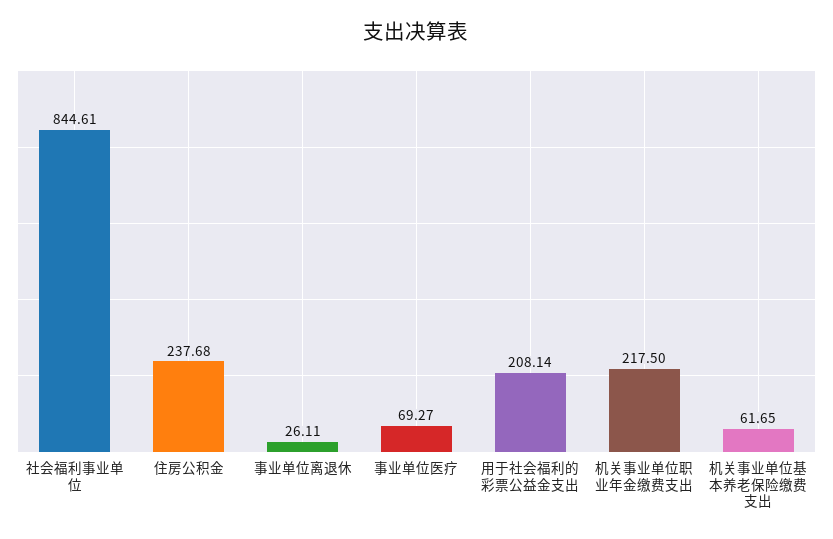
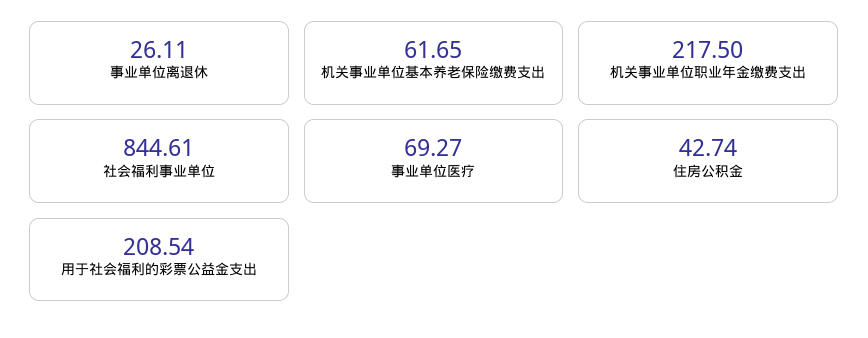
住房公积金: 237.68 -> 42.74
用于社会福利的彩票公益金支出: 208.14 -> 208.54

